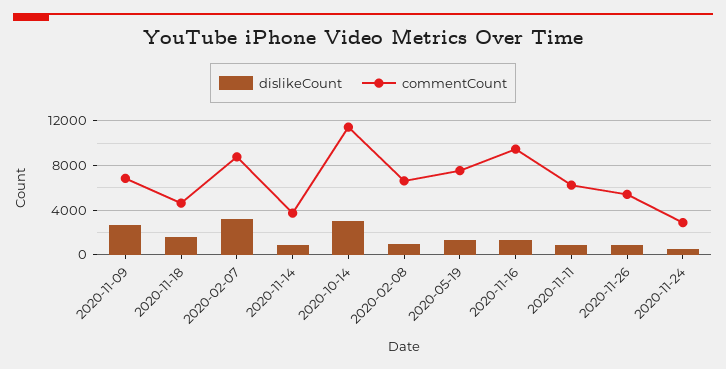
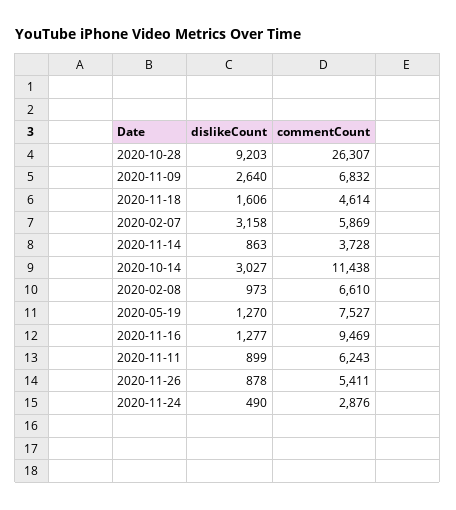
commentCount, 2020-02-07: 9000 -> 5869
dislikeCount, 2020-10-28: none -> 9203
commentCount, 2020-10-28: none -> 26307

